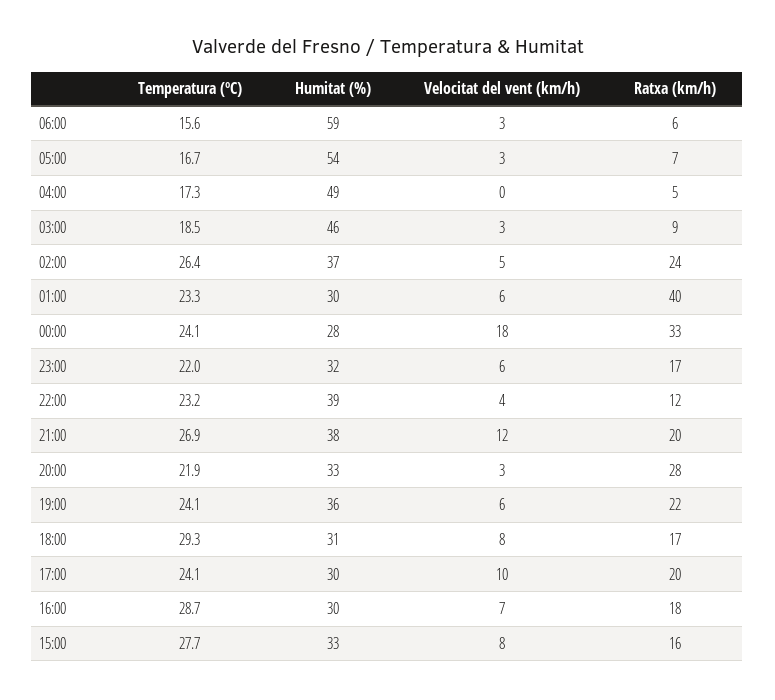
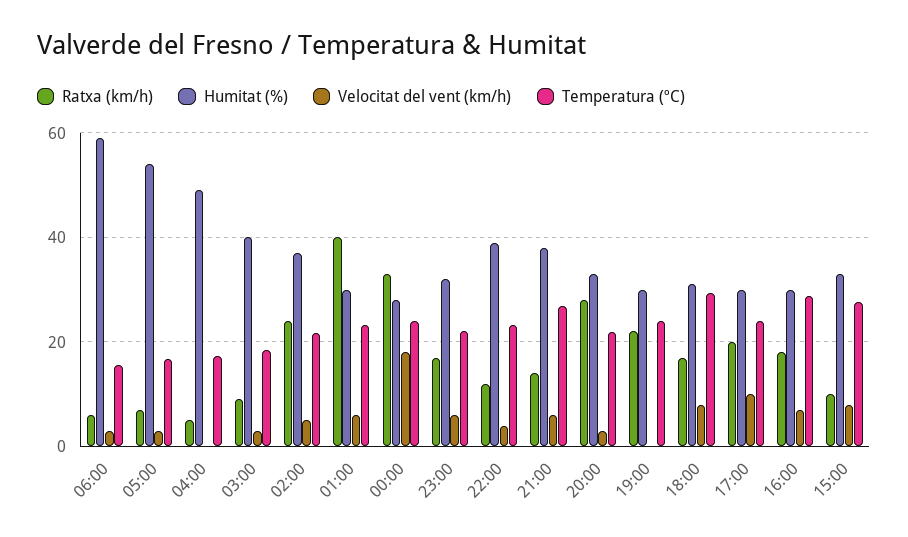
Humitat (%), 03:00: 46 -> 40
Temperatura (ºC), 02:00: 26.4 -> 22
Velocitat del vent (km/h), 21:00: 12 -> 6
Ratxa (km/h), 21:00: 20 -> 14
Humitat (%), 19:00: 36 -> 30
Velocitat del vent (km/h), 19:00: 6 -> 0
Ratxa (km/h), 15:00: 16 -> 10

